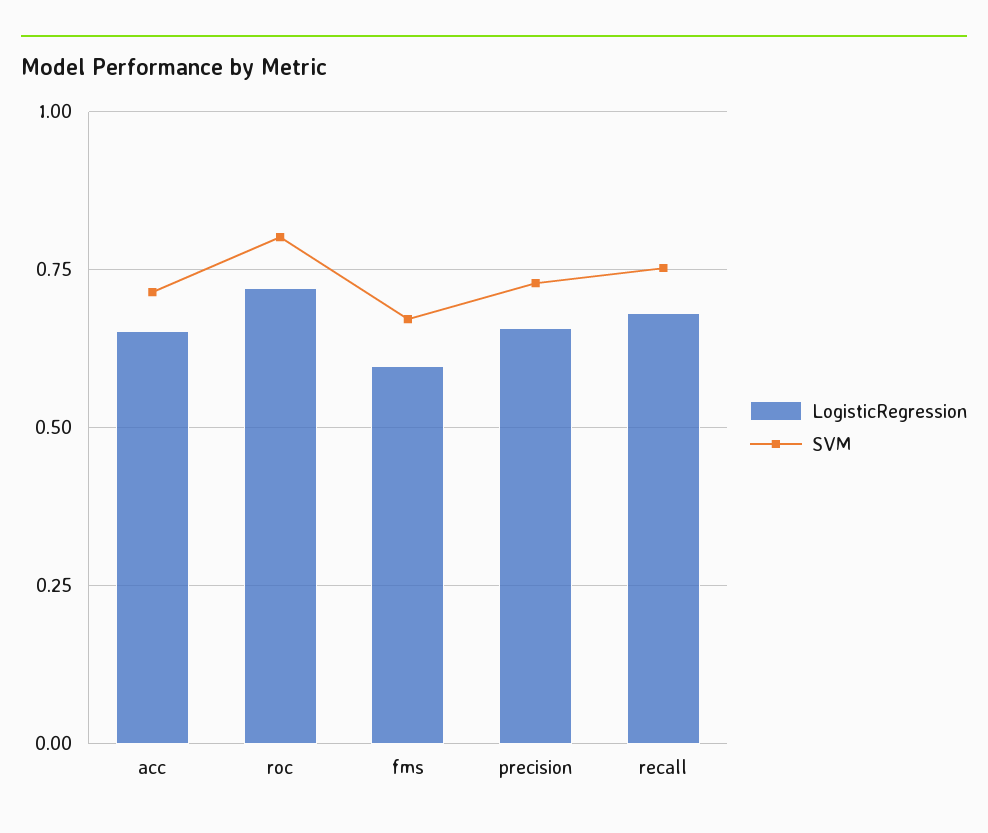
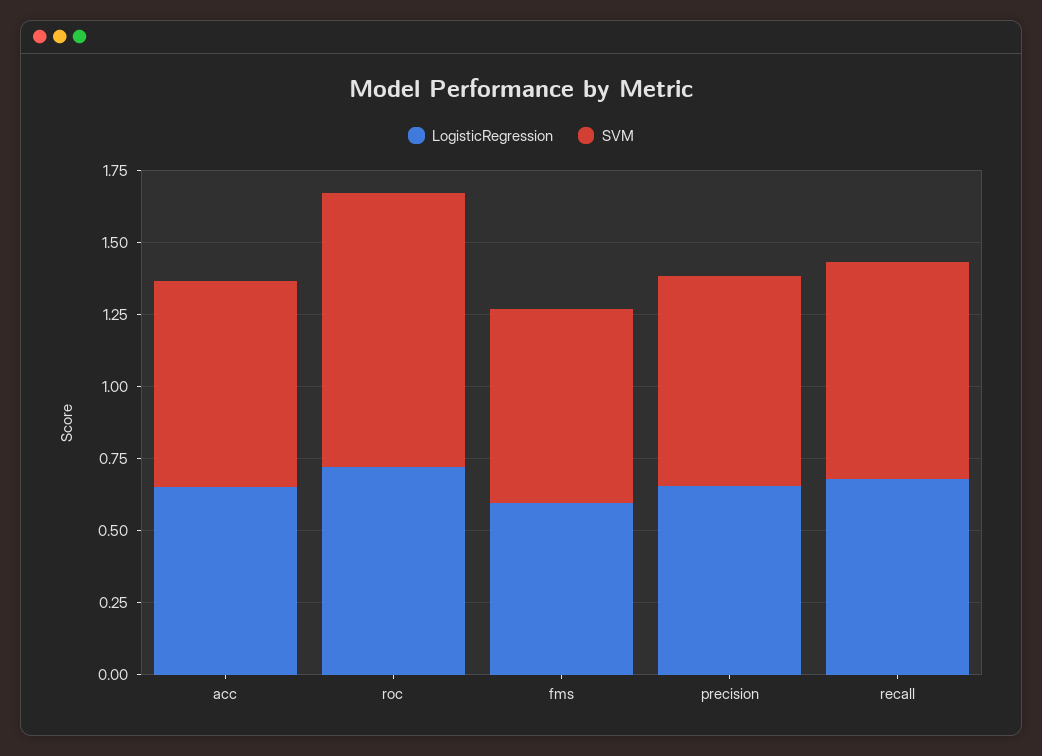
SVM, roc: 0.8 -> 0.95

